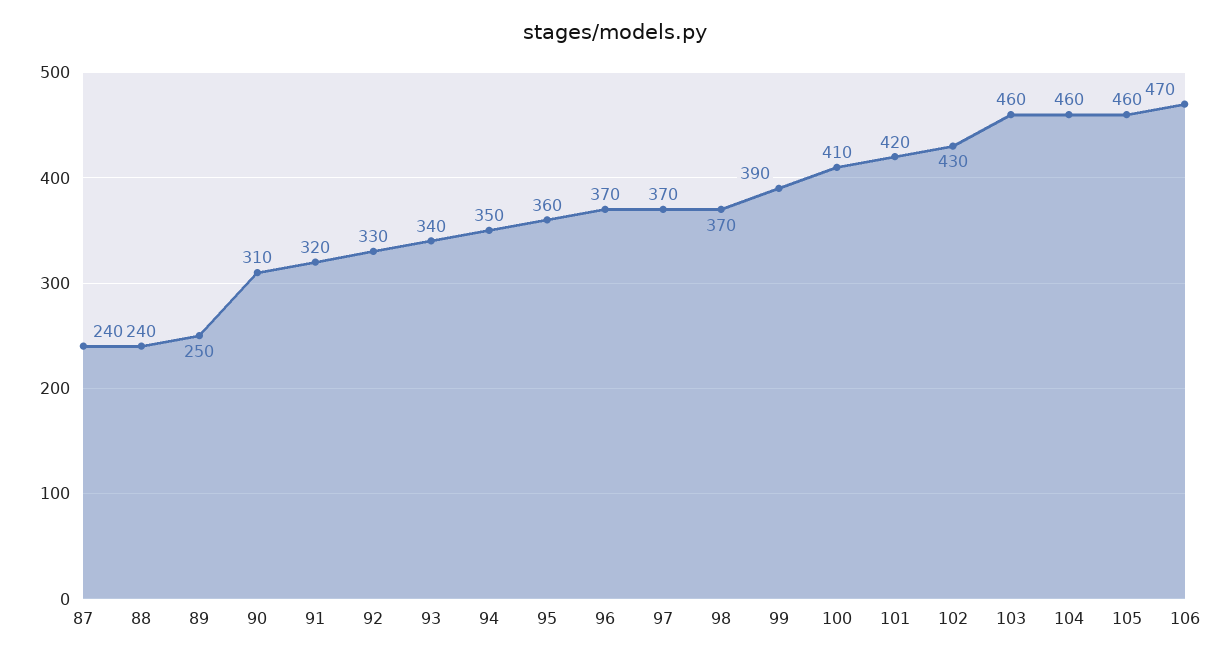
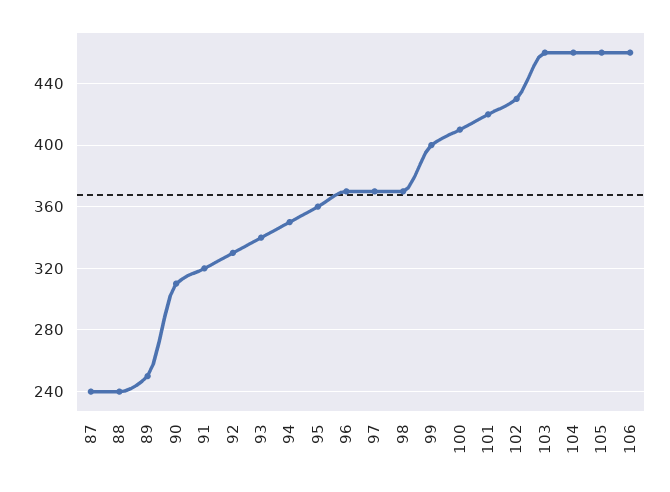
99: 390 -> 400
106: 470 -> 460

